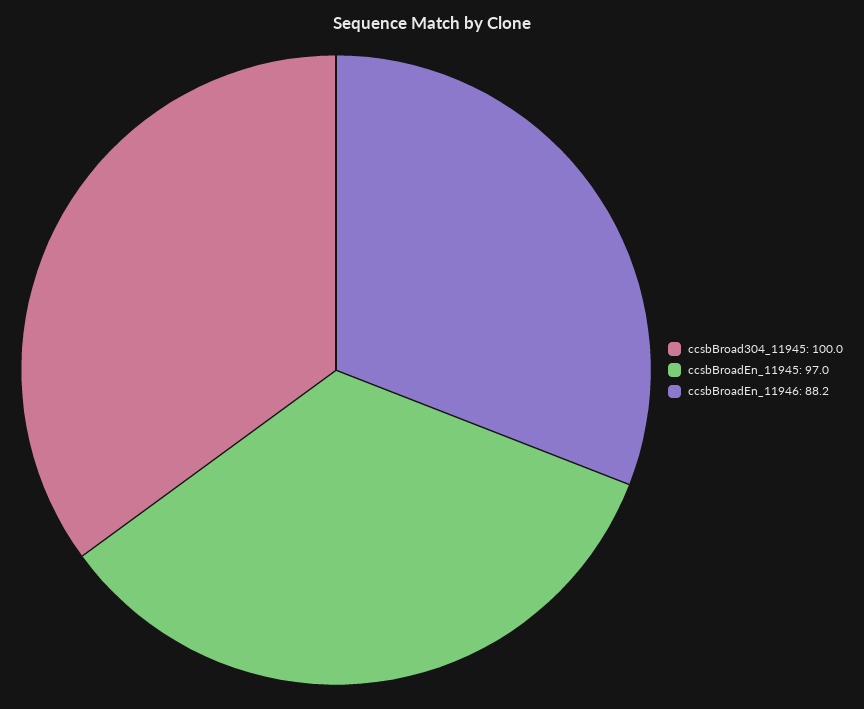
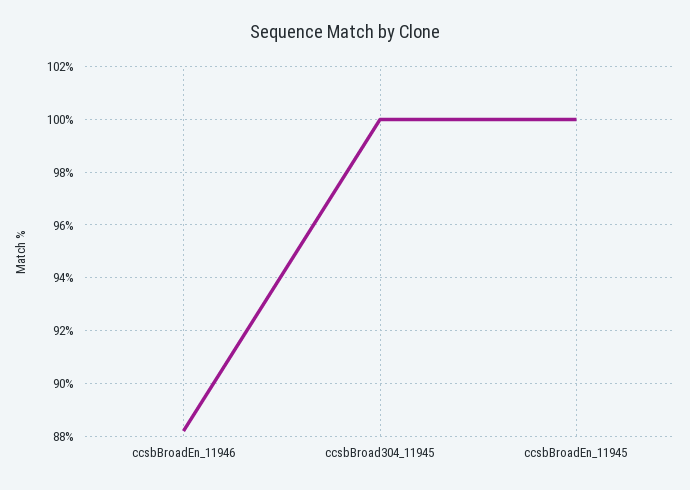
ccsbBroadEn_11945: 97 -> 100

